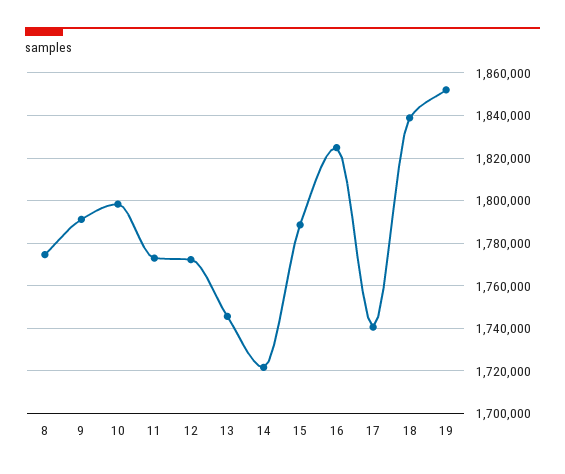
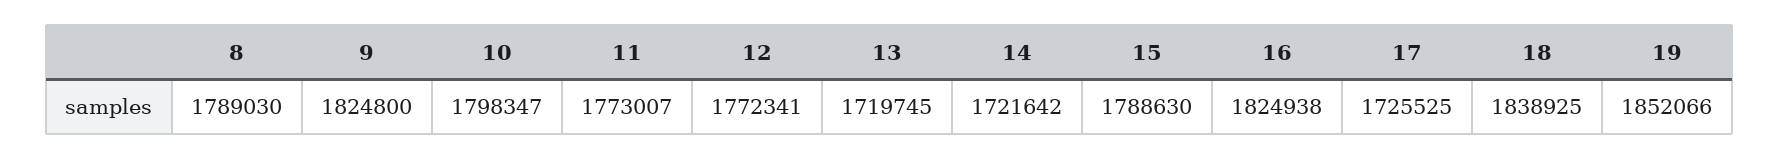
8: 1775000 -> 1789030
9: 1790000 -> 1824800
13: 1745000 -> 1719745
17: 1740000 -> 1725525

